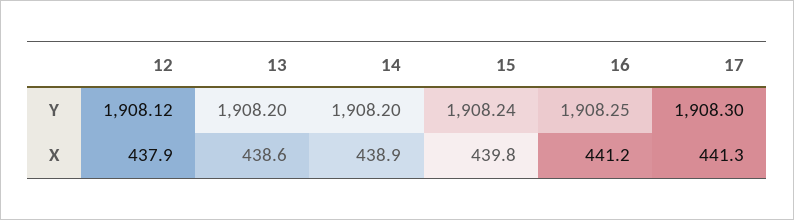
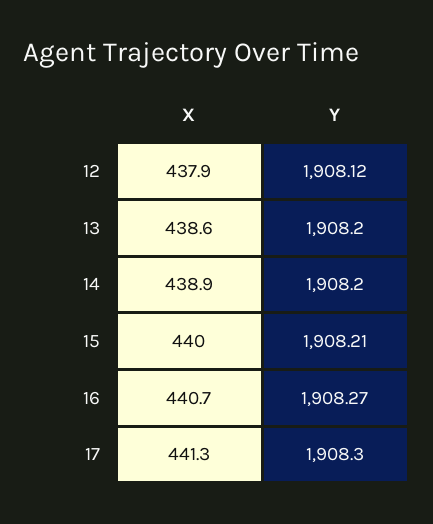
15, Y: 1908.24 -> 1908.21
16, Y: 1908.25 -> 1908.27
15, X: 439.8 -> 440
16, X: 441.2 -> 440.7

